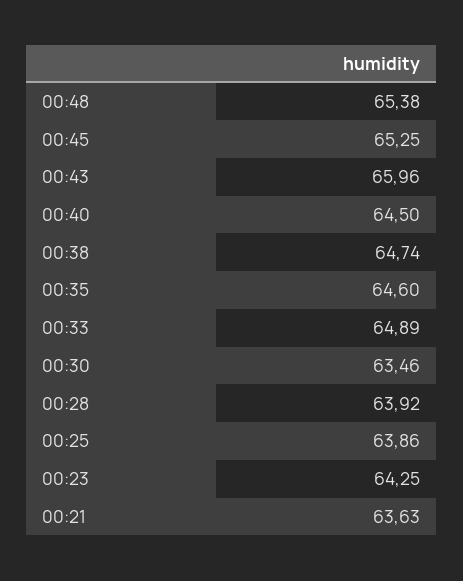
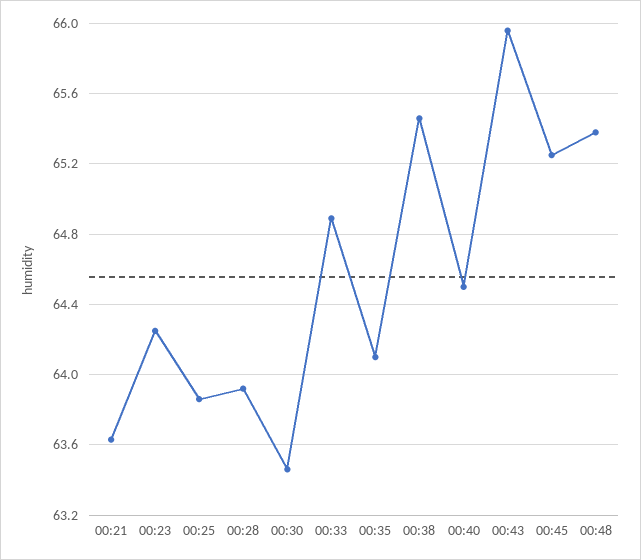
00:38: 64.74 -> 65.45
00:35: 64.6 -> 64.1

